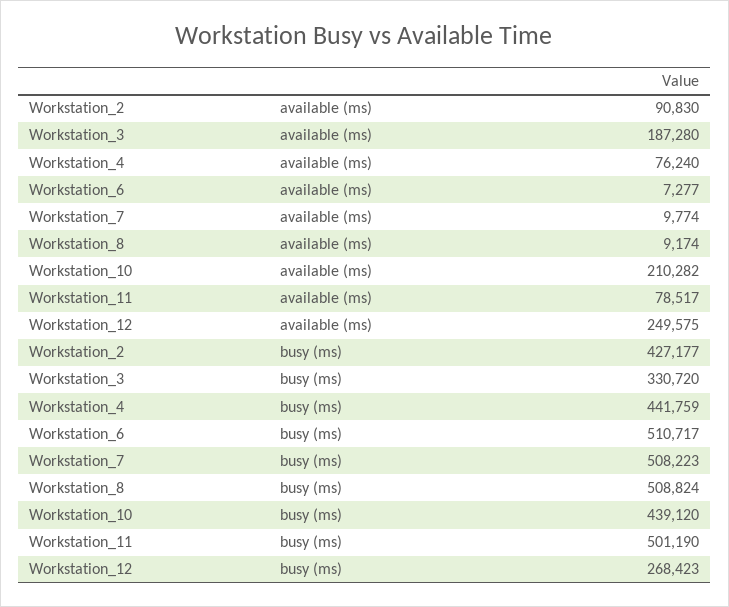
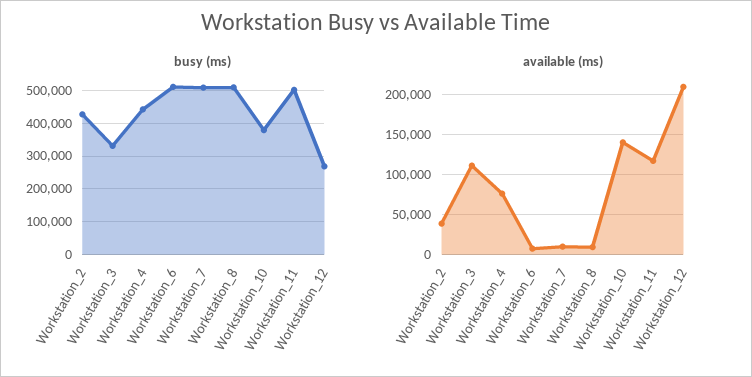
available (ms), Workstation_2: 90830 -> 40000
available (ms), Workstation_3: 187280 -> 110000
available (ms), Workstation_10: 210282 -> 140000
available (ms), Workstation_11: 78517 -> 120000
available (ms), Workstation_12: 249575 -> 210000
busy (ms), Workstation_10: 439120 -> 380000

